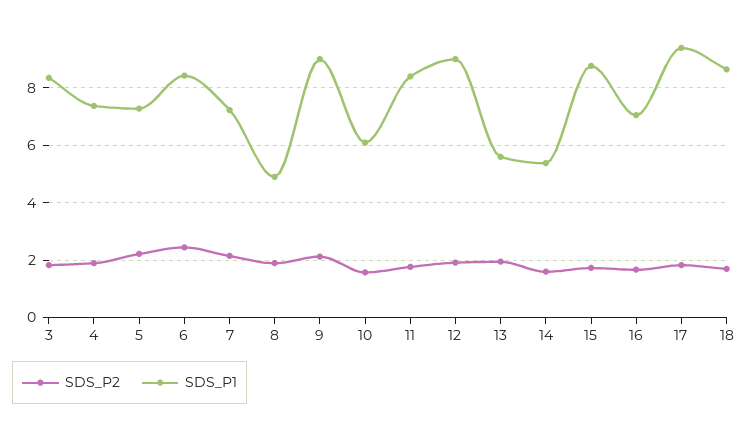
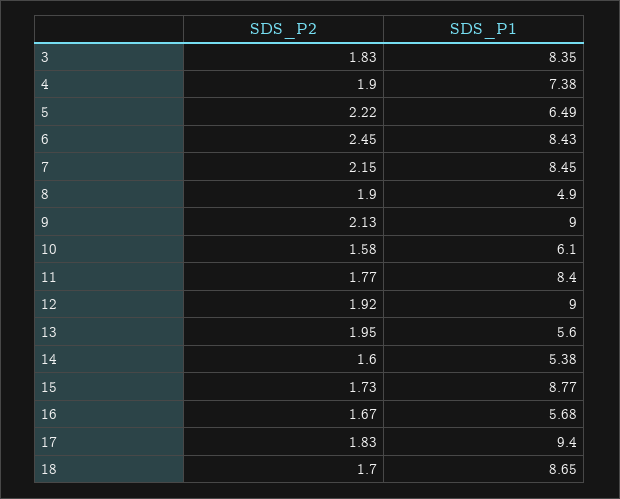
SDS_P1, 5: 7.25 -> 6.49
SDS_P1, 7: 7.25 -> 8.45
SDS_P1, 16: 7 -> 5.68

